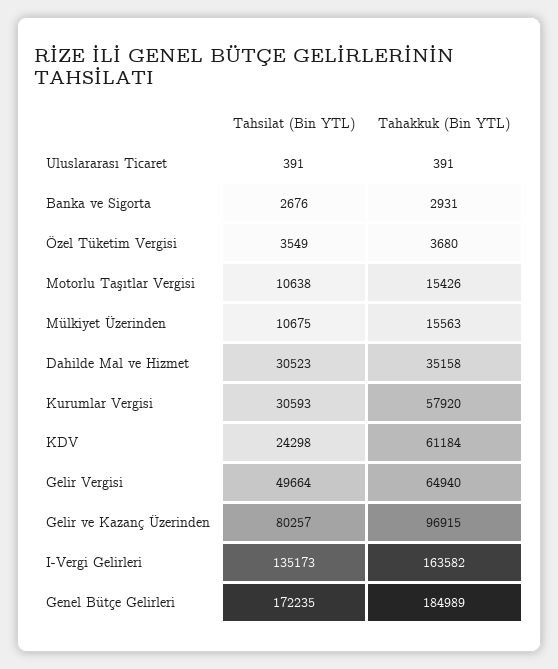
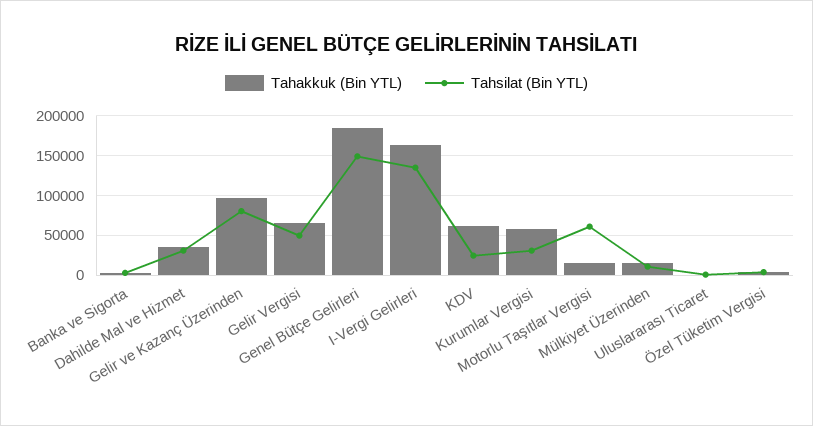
Tahsilat (Bin YTL), Motorlu Taşıtlar Vergisi: 10638 -> 60000
Tahsilat (Bin YTL), Genel Bütçe Gelirleri: 172235 -> 150000

